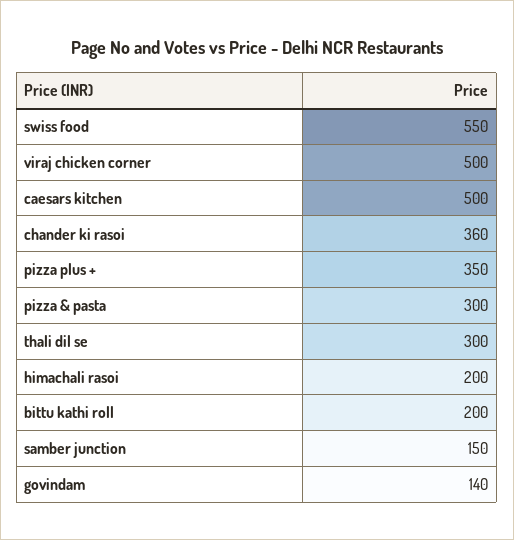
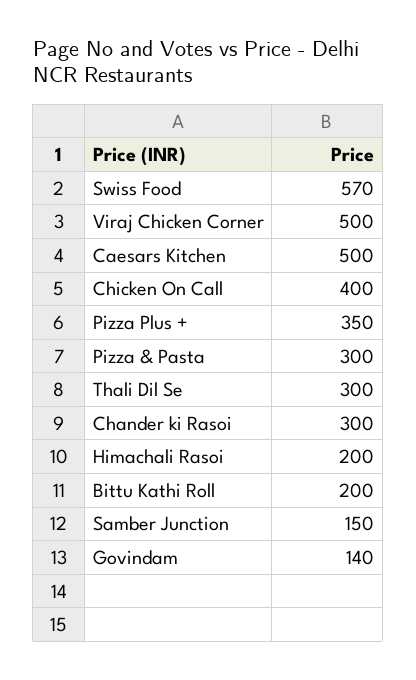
swiss food: 550 -> 570
chander ki rasoi: 360 -> 300
Chicken On Call: none -> 400

